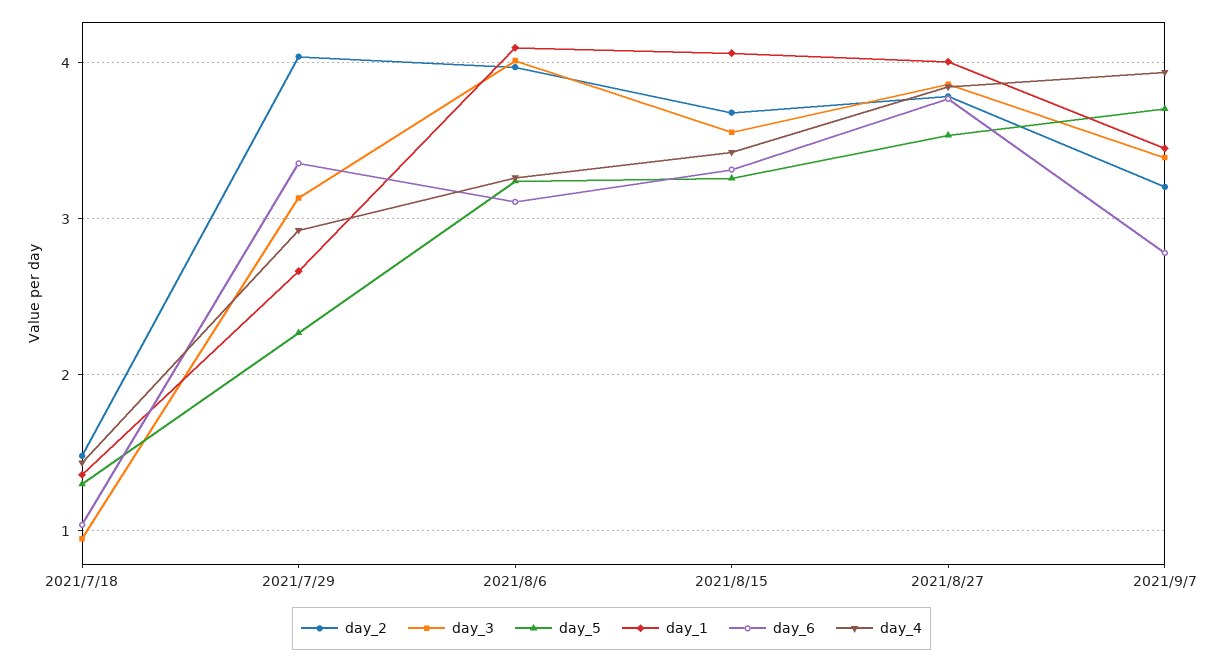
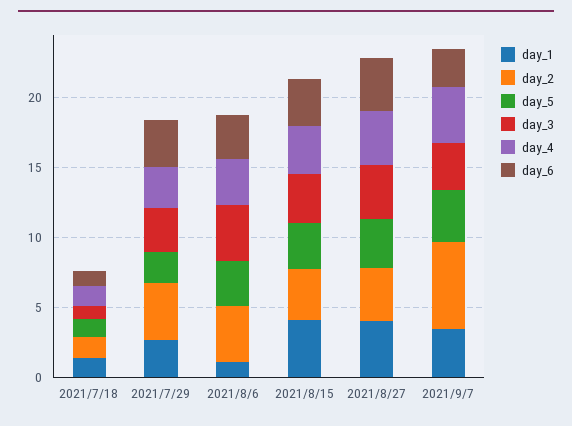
day_1, 2021/8/6: 4.1 -> 1
day_2, 2021/9/7: 3.2 -> 6

